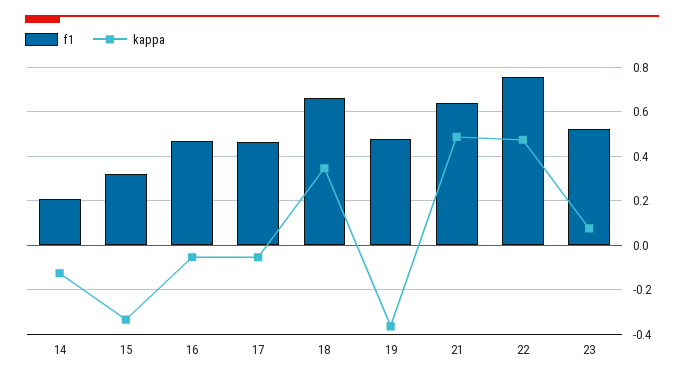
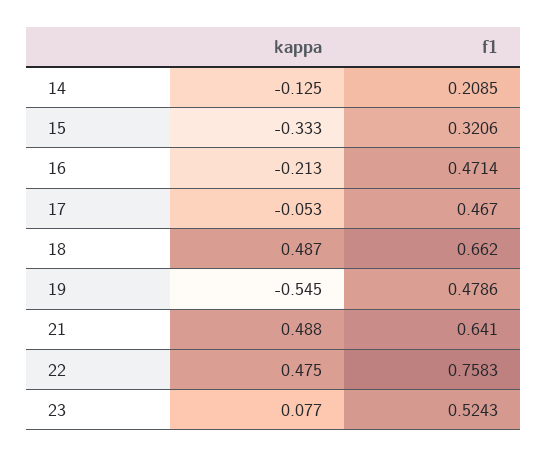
kappa, 16: -0.05 -> -0.213
kappa, 18: 0.35 -> 0.487
kappa, 19: -0.35 -> -0.545

